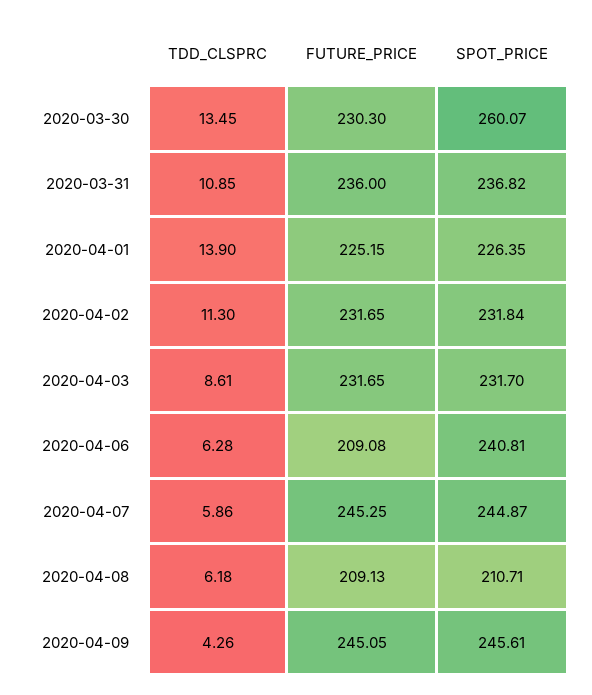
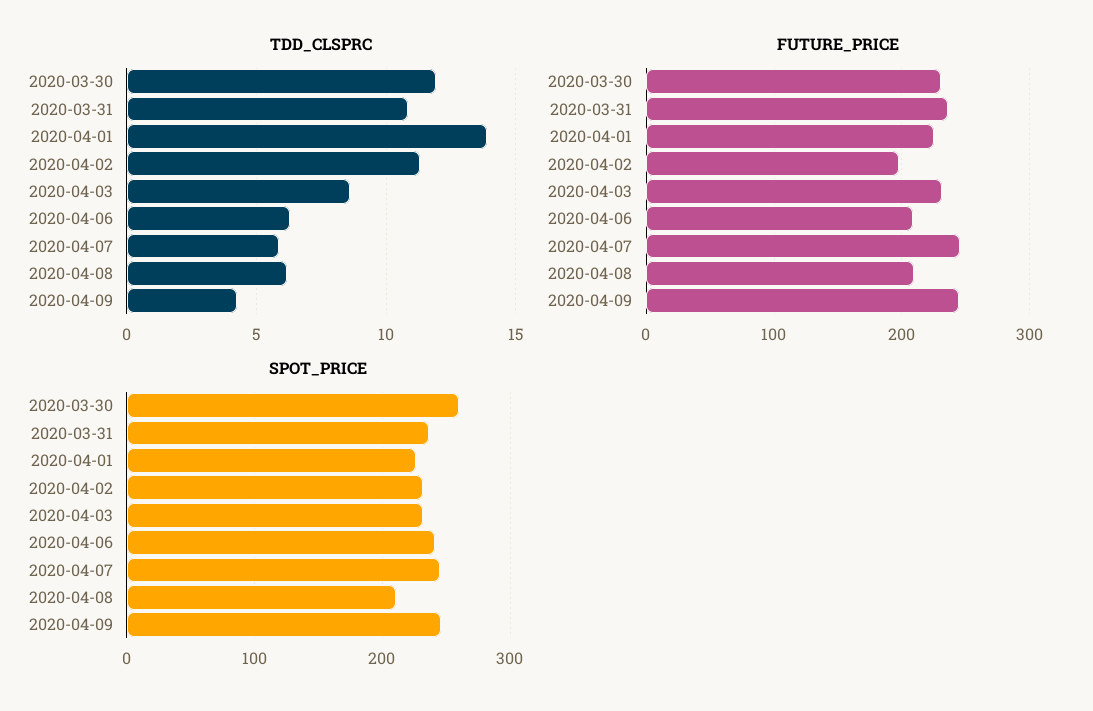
TDD_CLSPRC, 2020-03-30: 13.45 -> 12
FUTURE_PRICE, 2020-04-02: 231.65 -> 200

